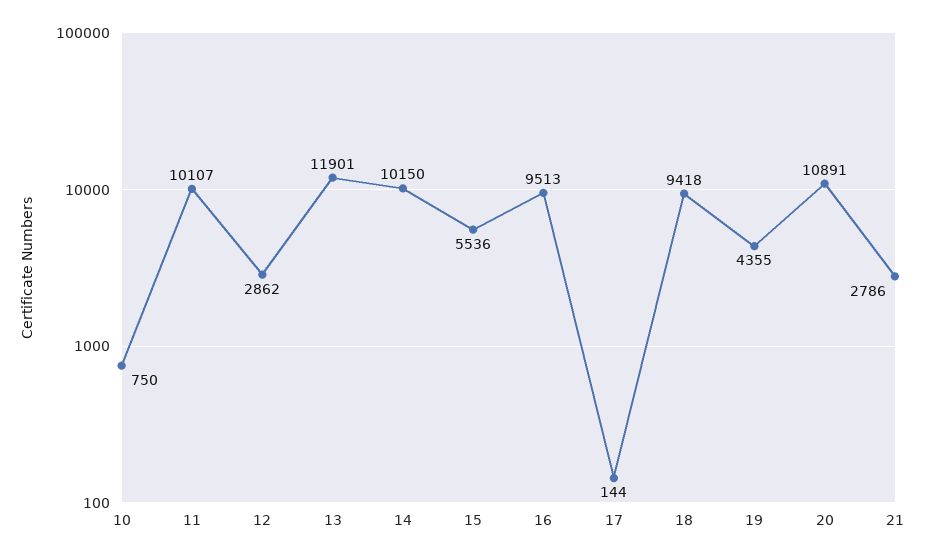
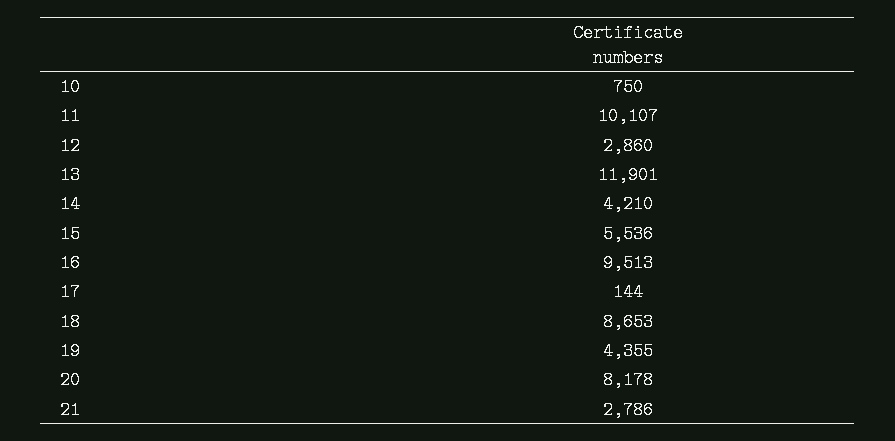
12: 2862 -> 2860
14: 10150 -> 4210
18: 9418 -> 8653
20: 10891 -> 8178

